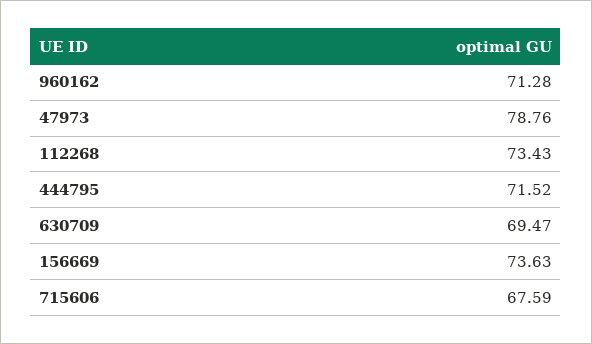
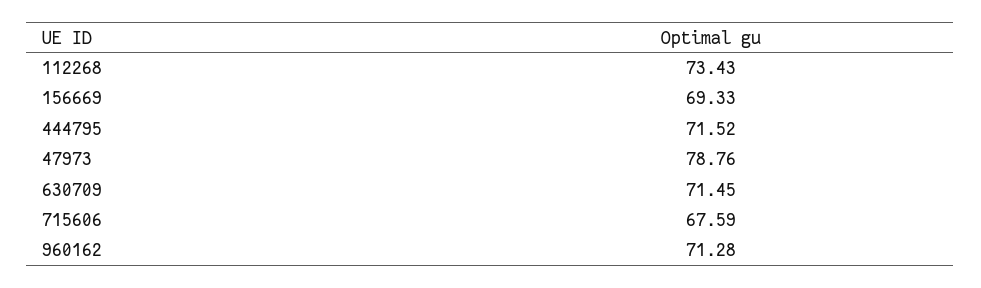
630709: 69.47 -> 71.45
156669: 73.63 -> 69.33

